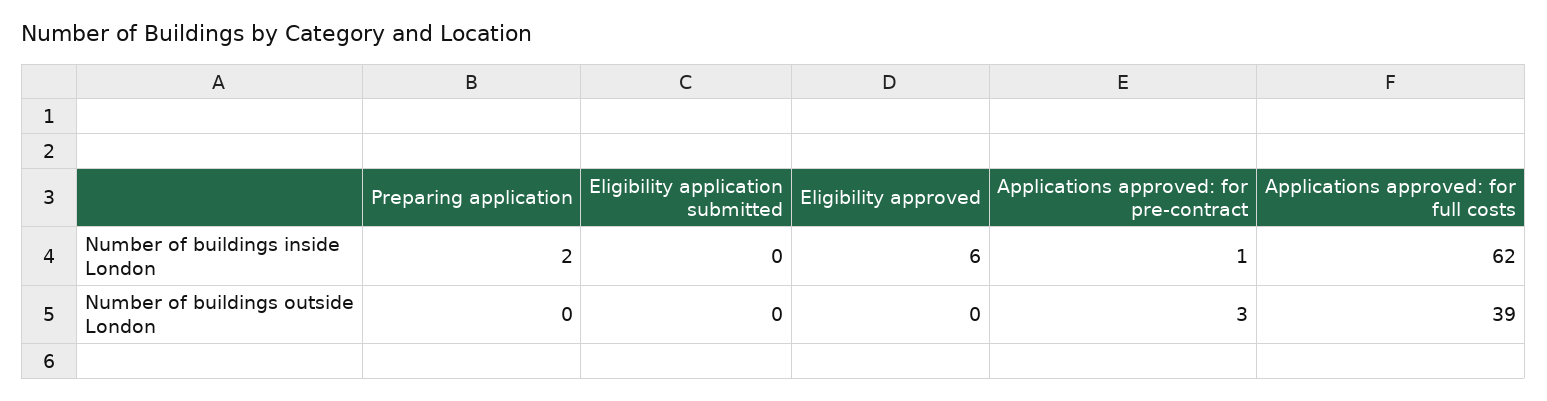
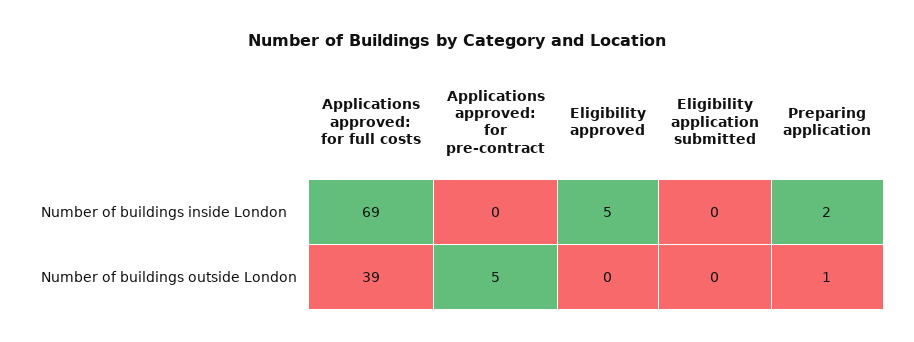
Eligibility approved, Number of buildings inside London: 6 -> 5
Applications approved: for pre-contract, Number of buildings inside London: 1 -> 0
Applications approved: for full costs, Number of buildings inside London: 62 -> 69
Preparing application, Number of buildings outside London: 0 -> 1
Applications approved: for pre-contract, Number of buildings outside London: 3 -> 5

